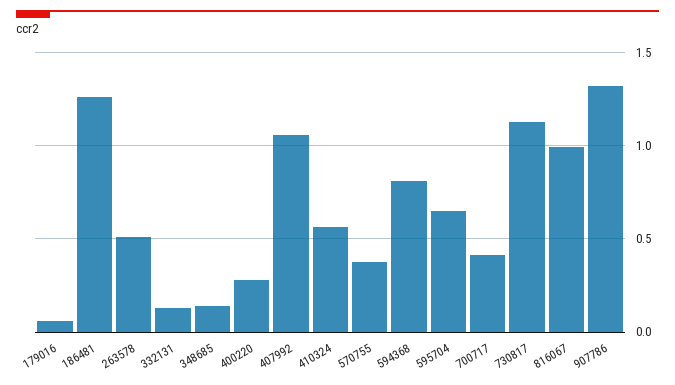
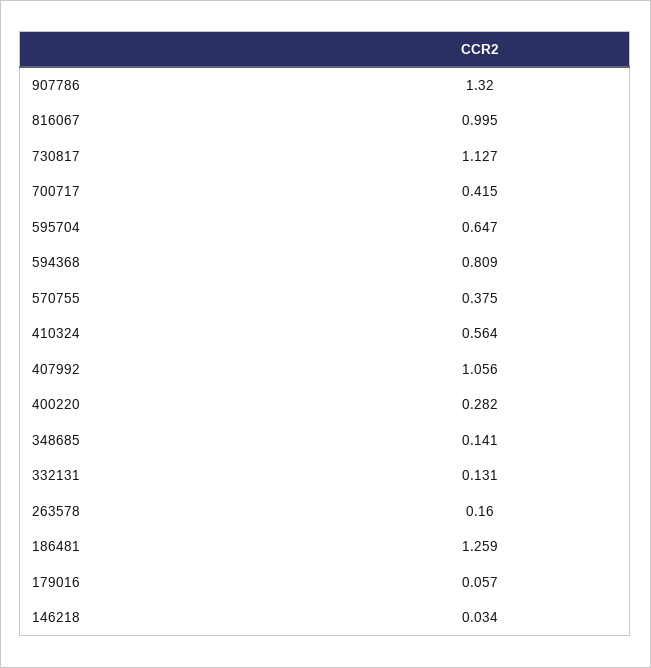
263578: 0.5 -> 0.16
146218: none -> 0.034

